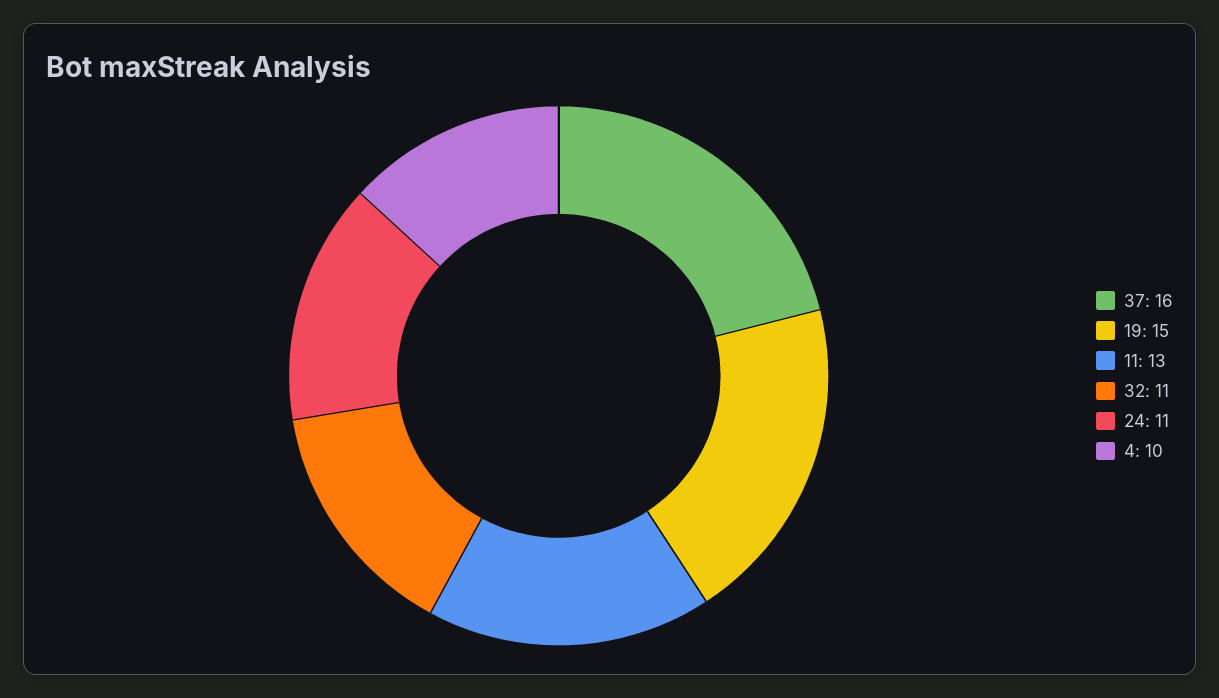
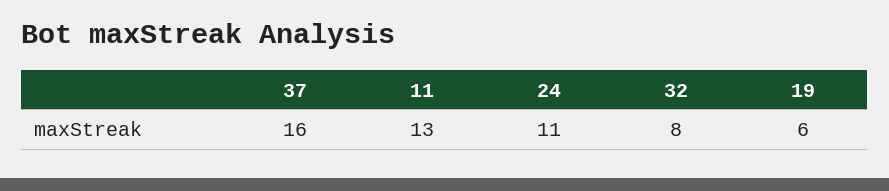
19: 15 -> 6
32: 11 -> 8
4: 10 -> none

